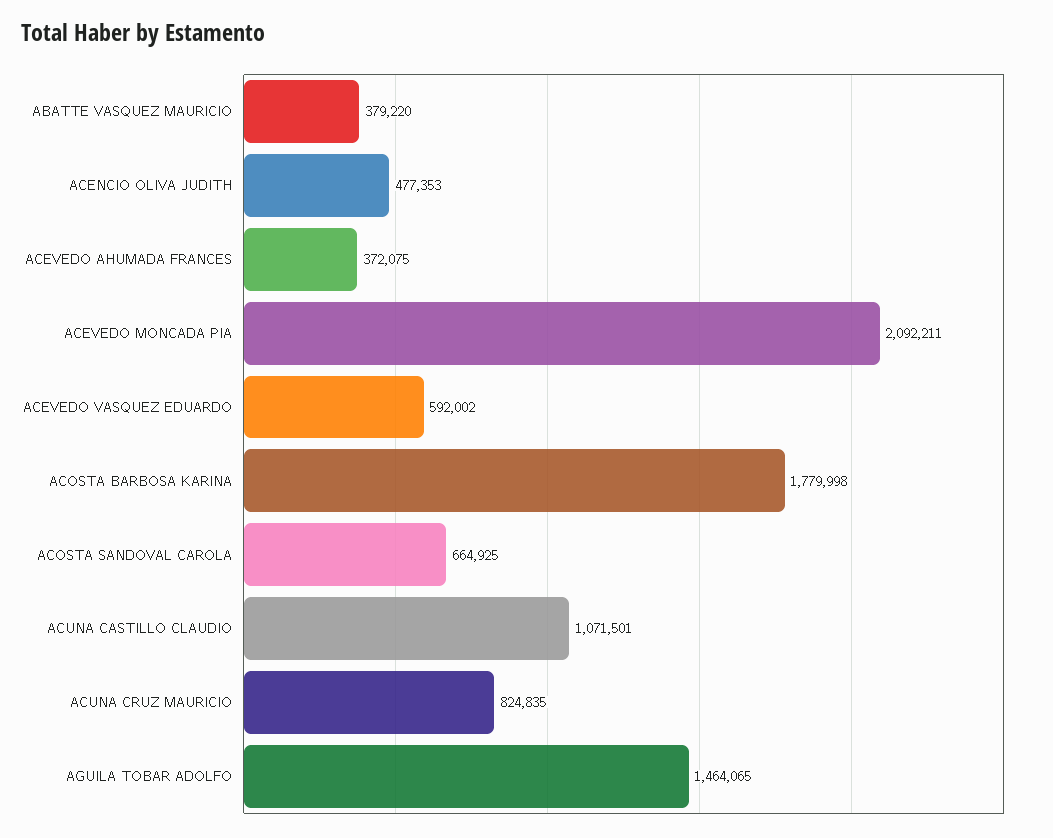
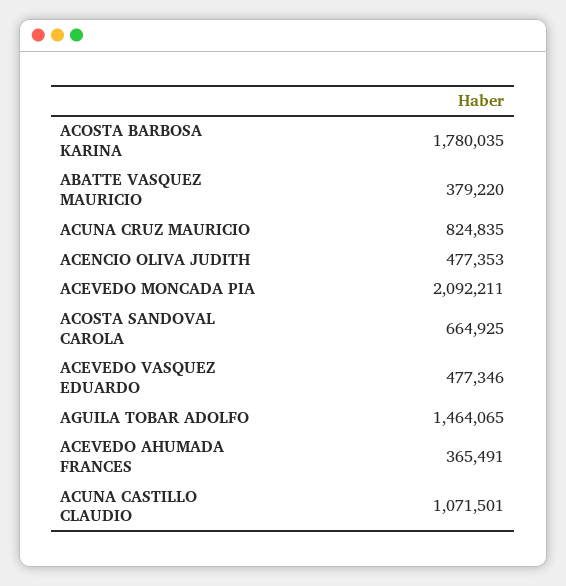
ACEVEDO AHUMADA FRANCES: 372075 -> 365491
ACEVEDO VASQUEZ EDUARDO: 592002 -> 477346
ACOSTA BARBOSA KARINA: 1779998 -> 1780035

